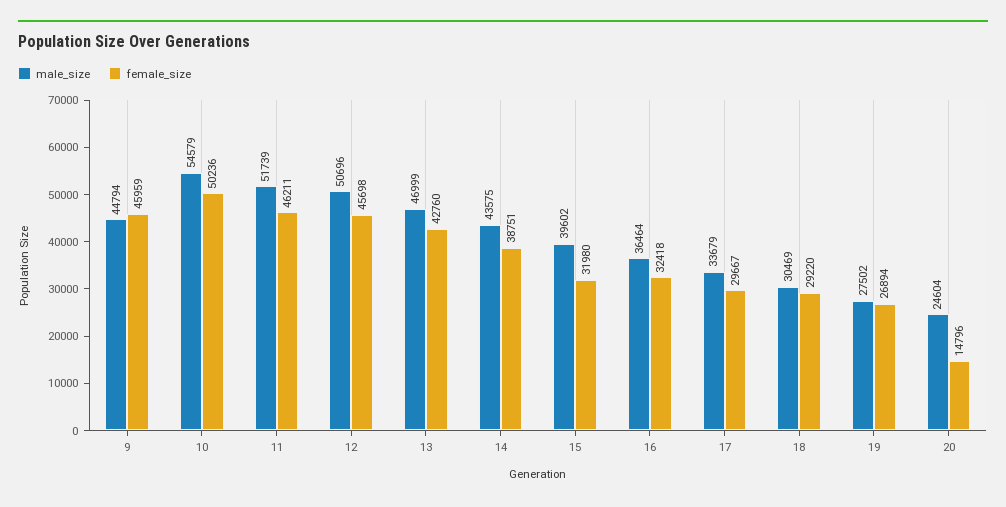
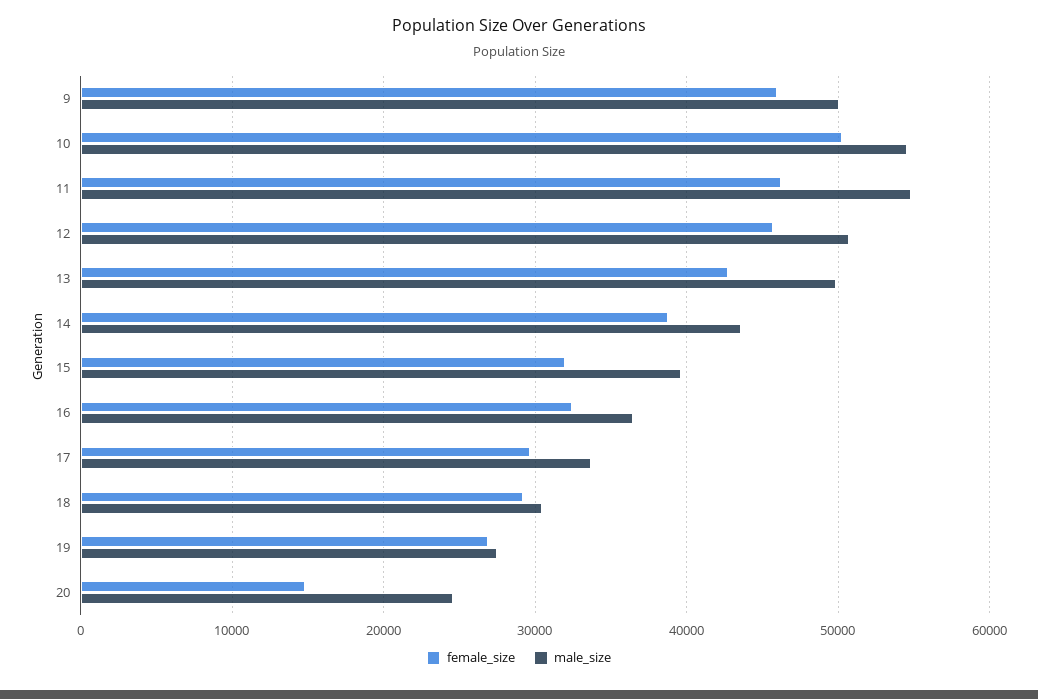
male_size, 9: 44794 -> 50000
male_size, 11: 51739 -> 55000
male_size, 13: 46999 -> 50000

